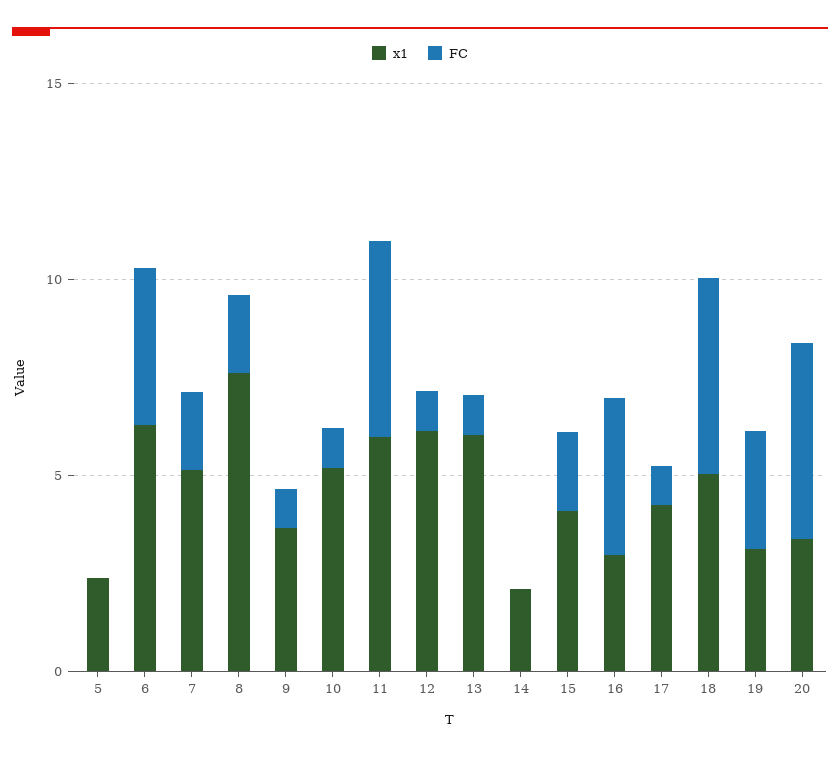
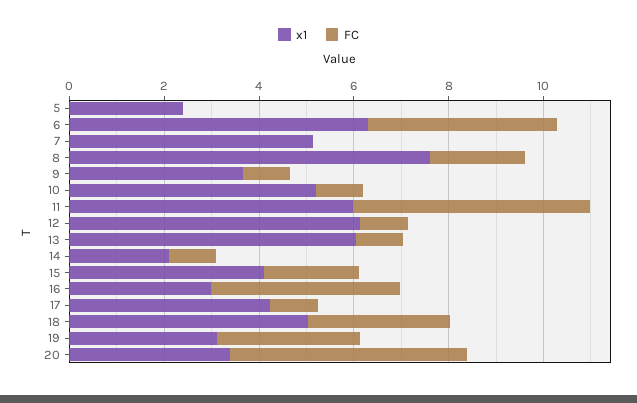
FC, 7: 2 -> 0
FC, 14: 0 -> 1
FC, 18: 5 -> 3

